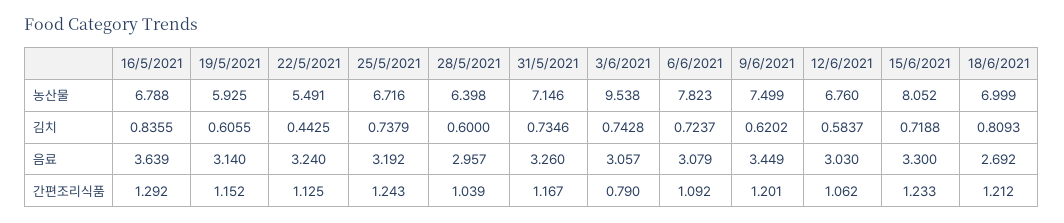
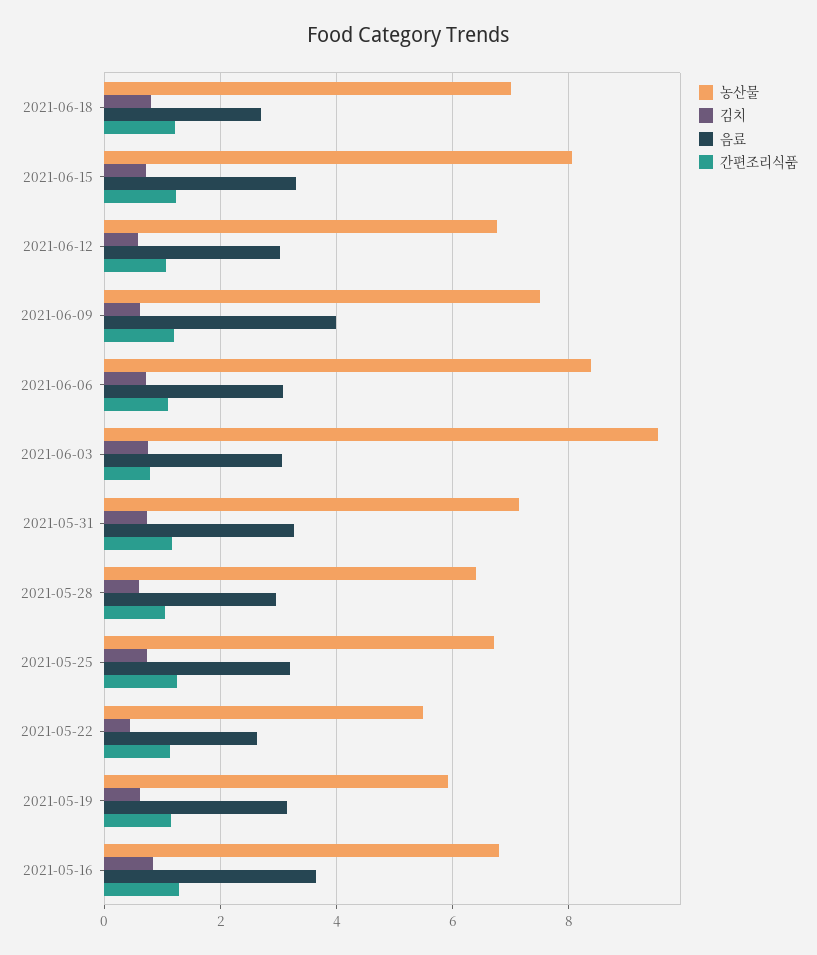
농산물, 6/6/2021: 7.823 -> 8.4
음료, 22/5/2021: 3.24 -> 2.6
음료, 9/6/2021: 3.449 -> 4

